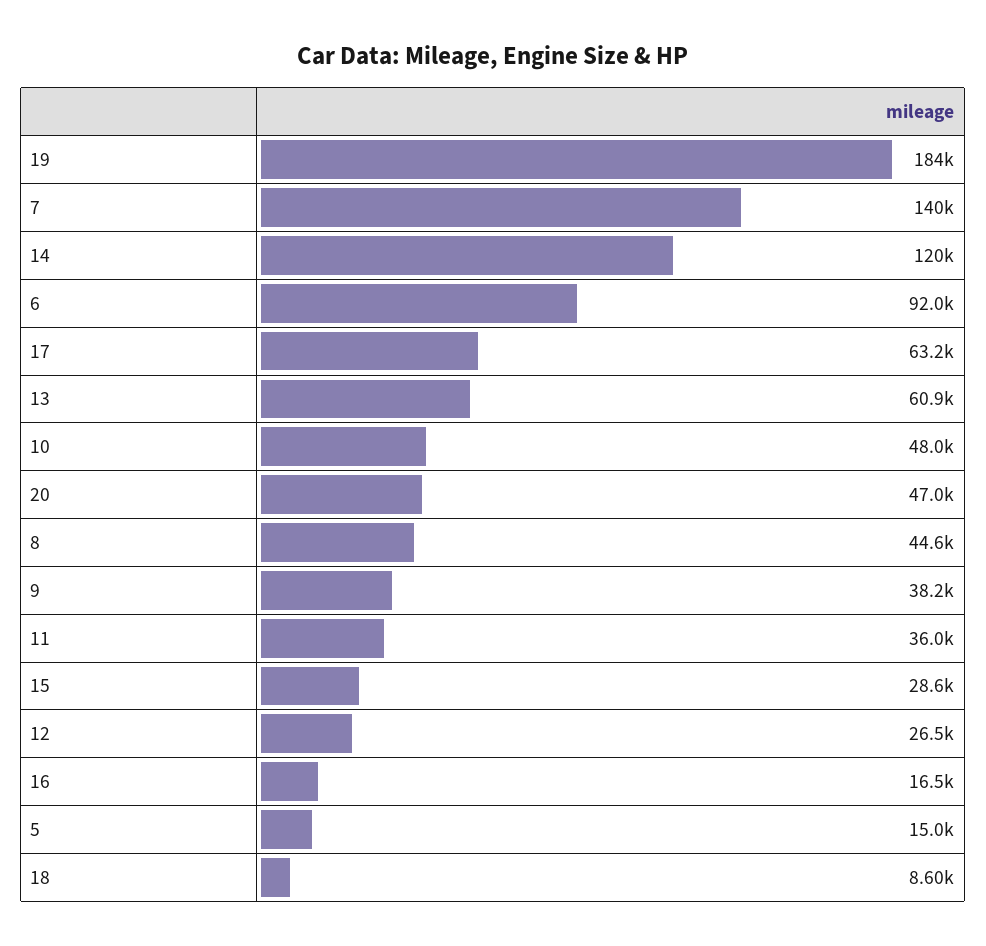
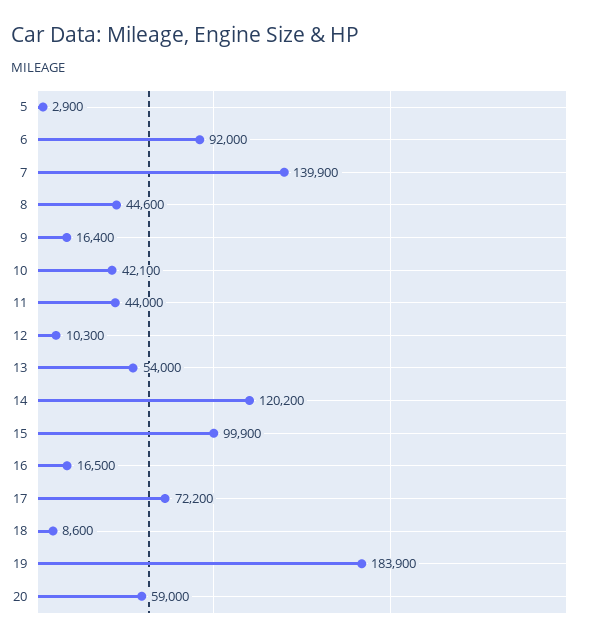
17: 63200 -> 72200
13: 60900 -> 54000
10: 48000 -> 42100
20: 47000 -> 59000
9: 38200 -> 16400
11: 36000 -> 44000
15: 28600 -> 99900
12: 26500 -> 10300
5: 15000 -> 2900

